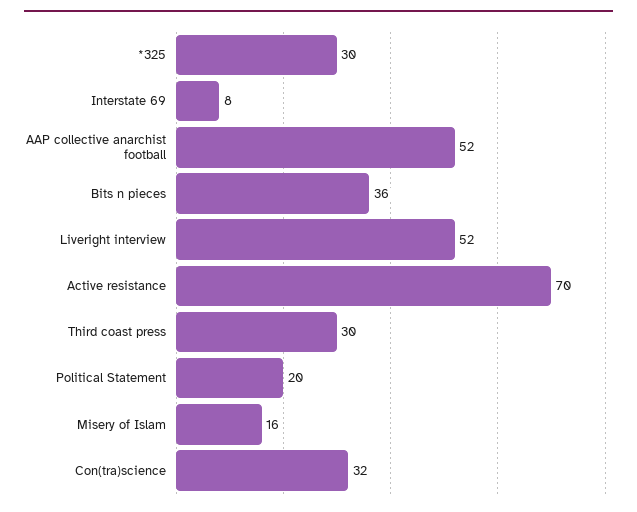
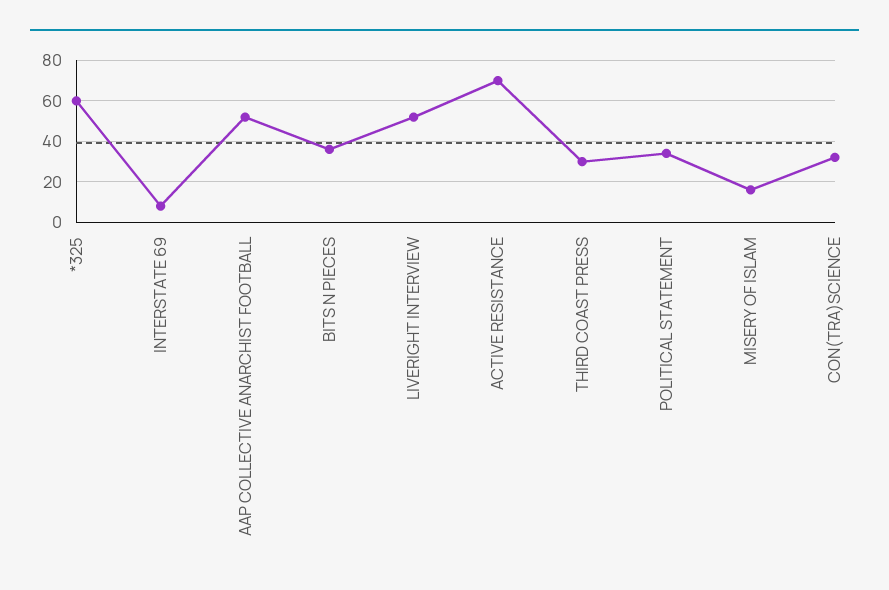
*325: 30 -> 60
Political Statement: 20 -> 35

